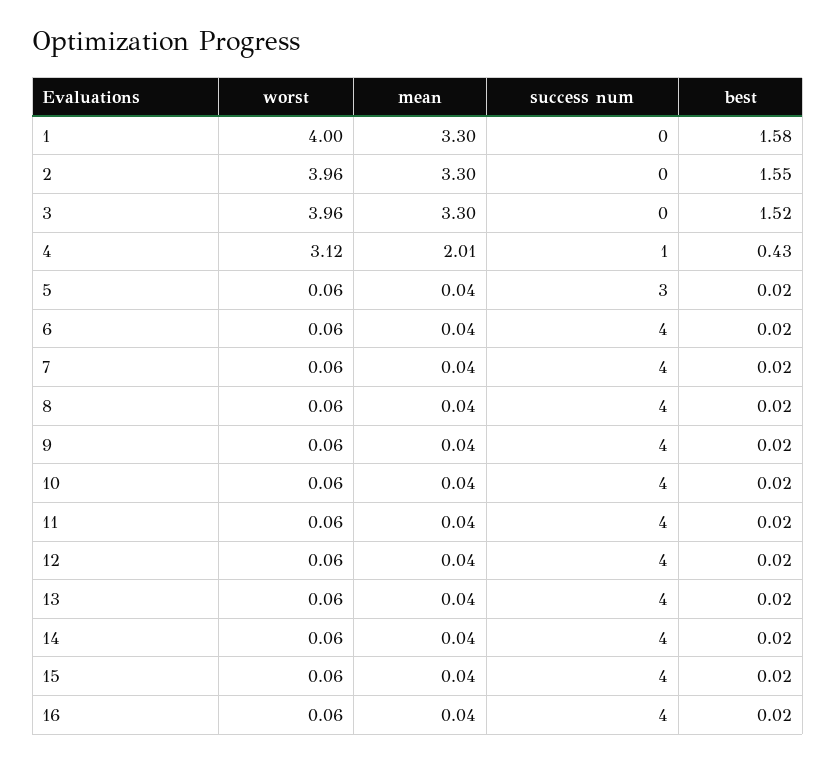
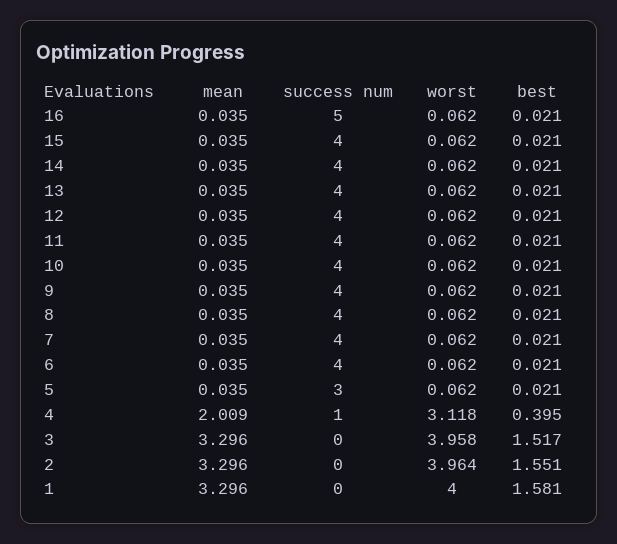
best, 4: 0.43 -> 0.395
success num, 16: 4 -> 5

